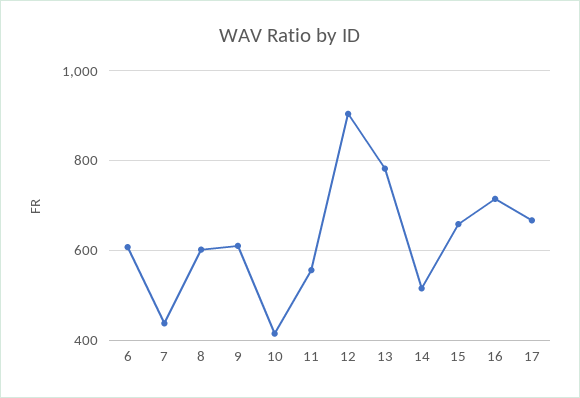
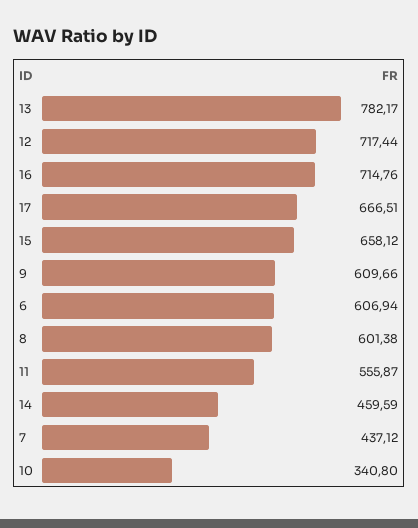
10: 420 -> 340.8
12: 900 -> 717.44
14: 520 -> 459.59

